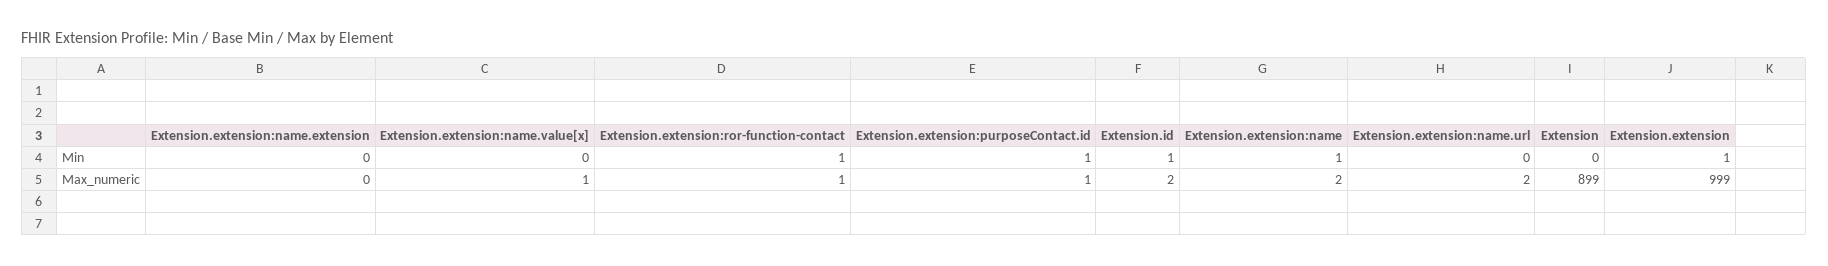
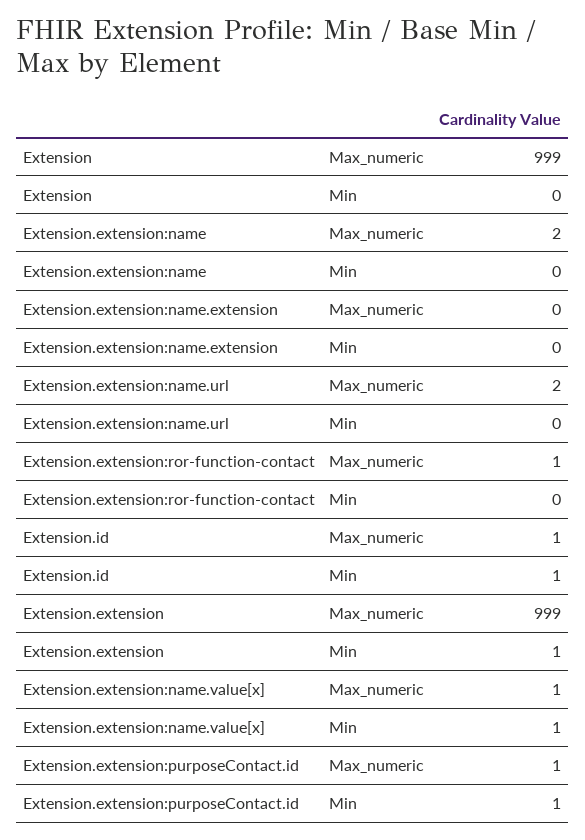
Extension.extension:name.value[x], Min: 0 -> 1
Extension.extension:ror-function-contact, Min: 1 -> 0
Extension.extension:name, Min: 1 -> 0
Extension.id, Max_numeric: 2 -> 1
Extension, Max_numeric: 899 -> 999

